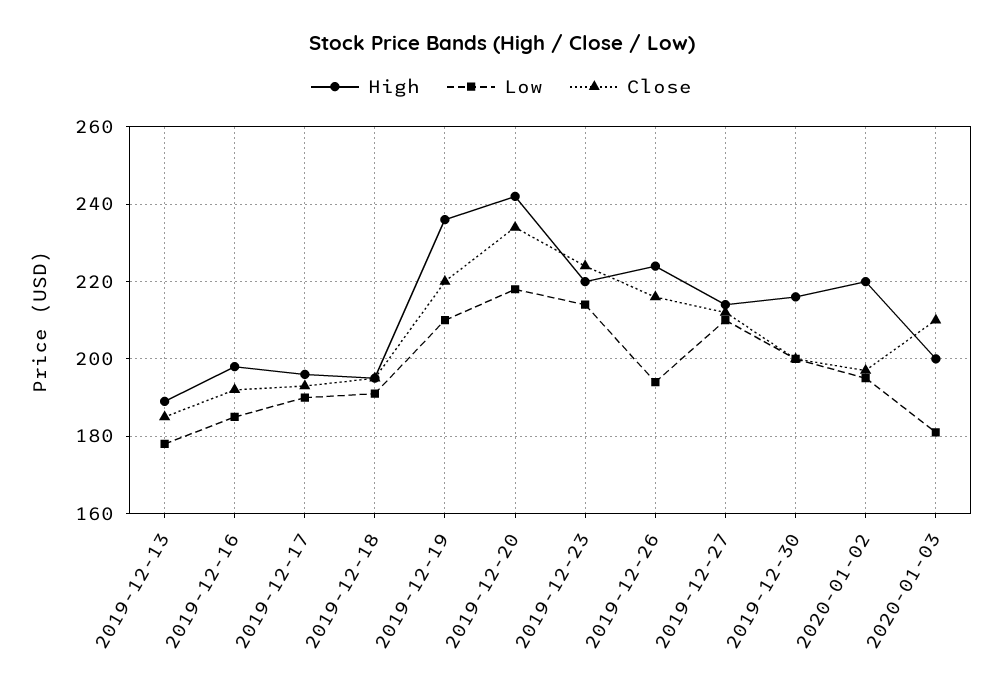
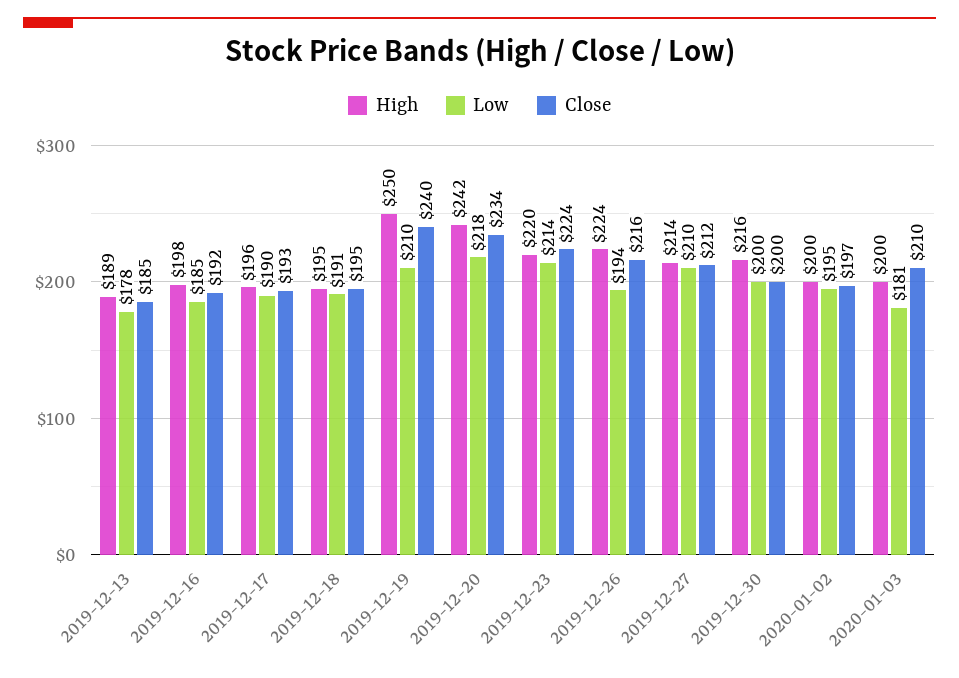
High, 2019-12-19: 235 -> 250
Close, 2019-12-19: 220 -> 240
High, 2020-01-02: 220 -> 200

